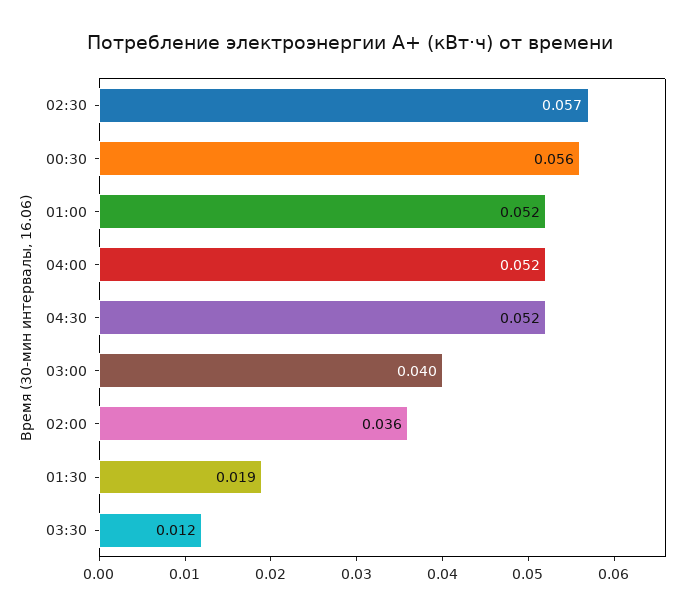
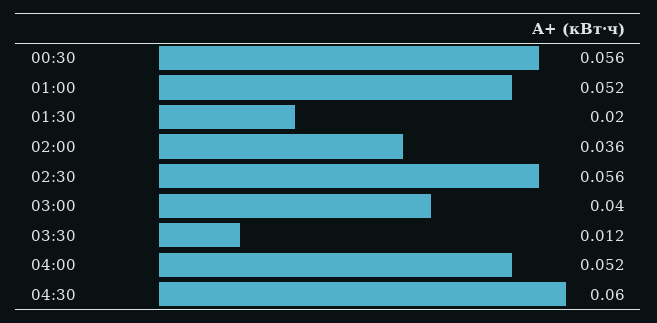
02:30: 0.057 -> 0.056
04:30: 0.052 -> 0.06
01:30: 0.019 -> 0.02

